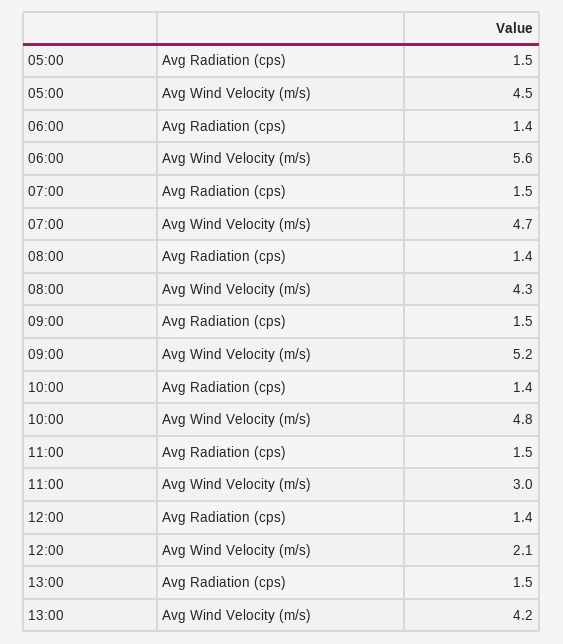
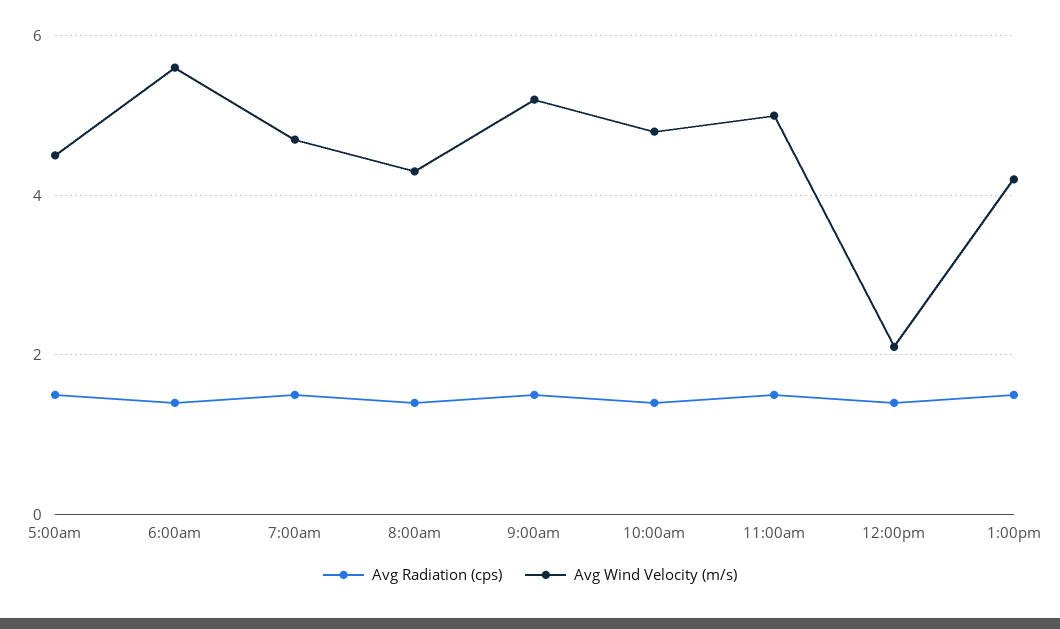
Avg Wind Velocity (m/s), 11:00: 3 -> 5

